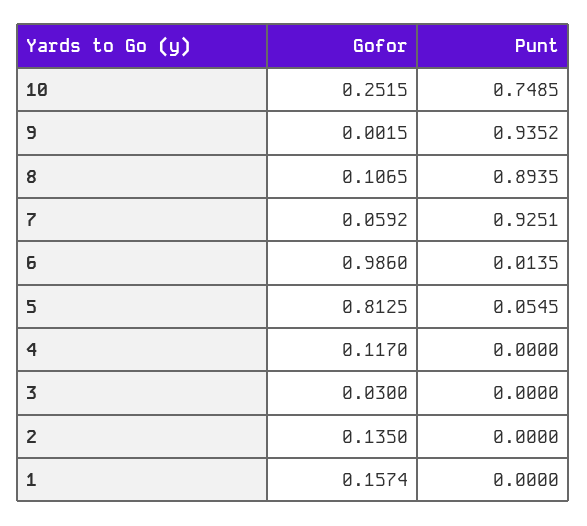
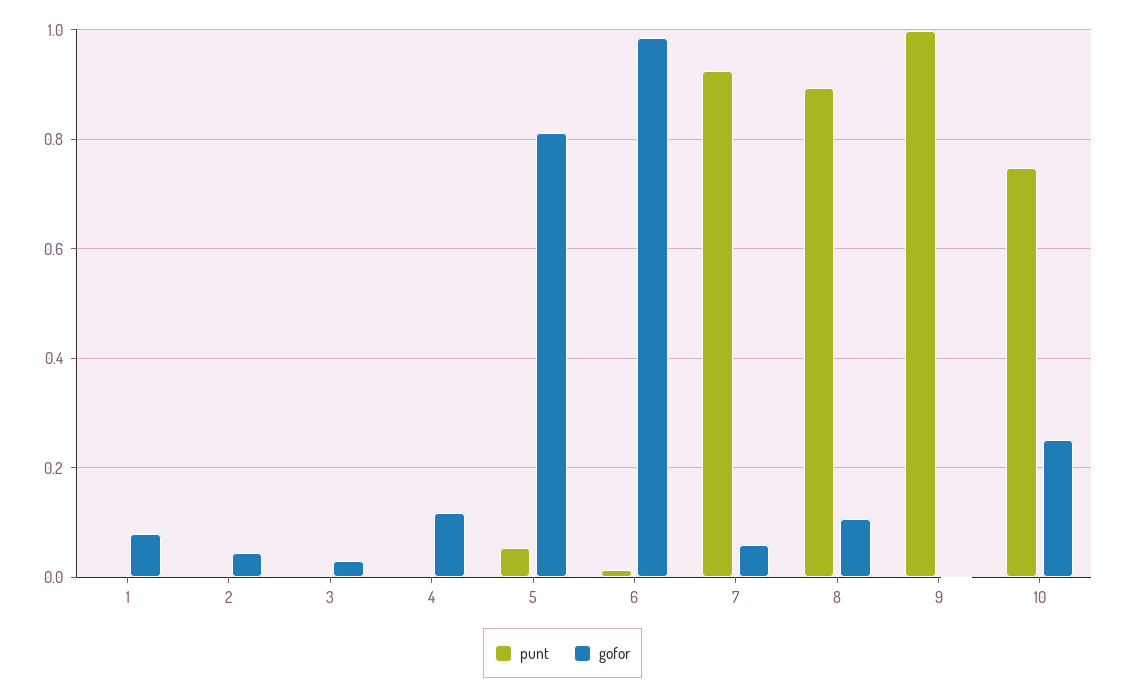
Punt, 9: 0.9352 -> 1
Gofor, 2: 0.135 -> 0.04
Gofor, 1: 0.1574 -> 0.08

